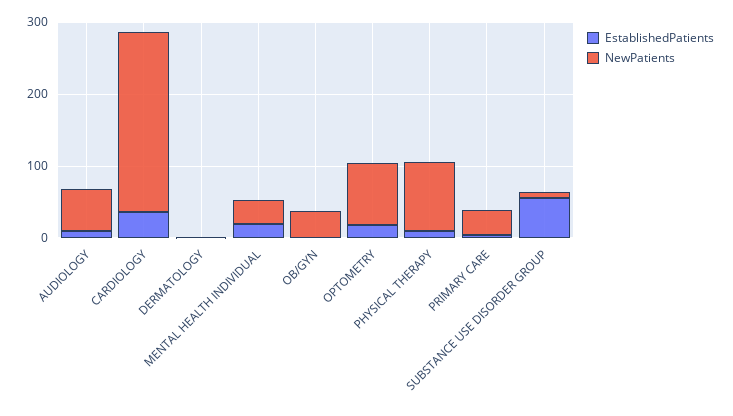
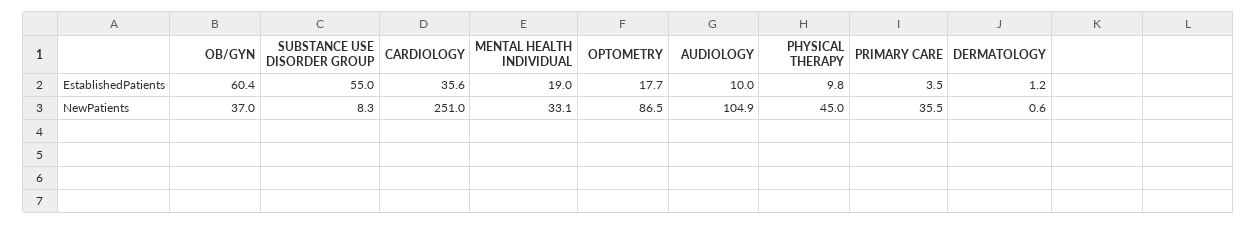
NewPatients, AUDIOLOGY: 60 -> 104.9
EstablishedPatients, OB/GYN: 0 -> 60.4
NewPatients, PHYSICAL THERAPY: 100 -> 45

